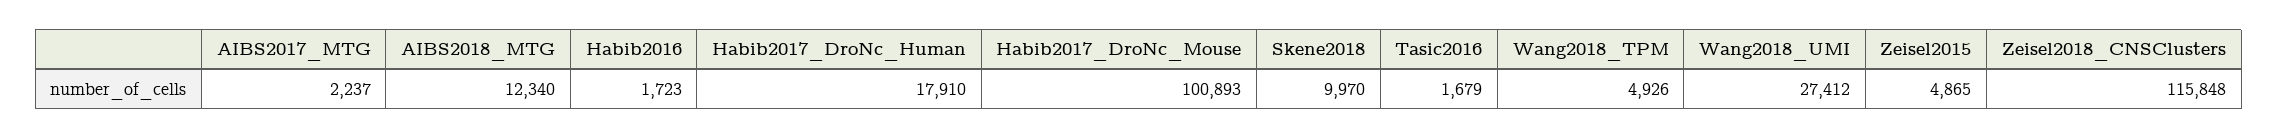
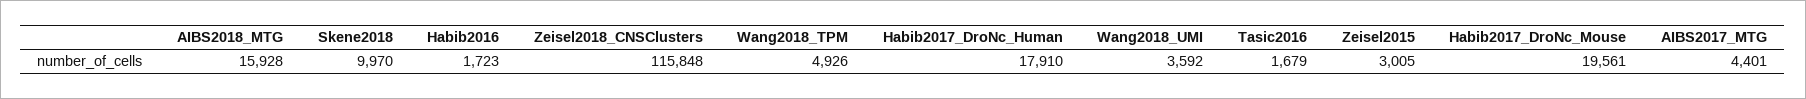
AIBS2017_MTG: 2237 -> 4401
AIBS2018_MTG: 12340 -> 15928
Habib2017_DroNc_Mouse: 100893 -> 19561
Wang2018_UMI: 27412 -> 3592
Zeisel2015: 4865 -> 3005

